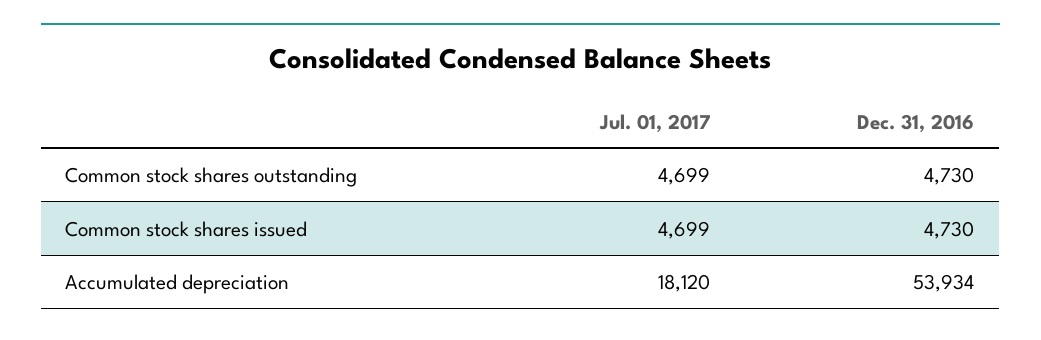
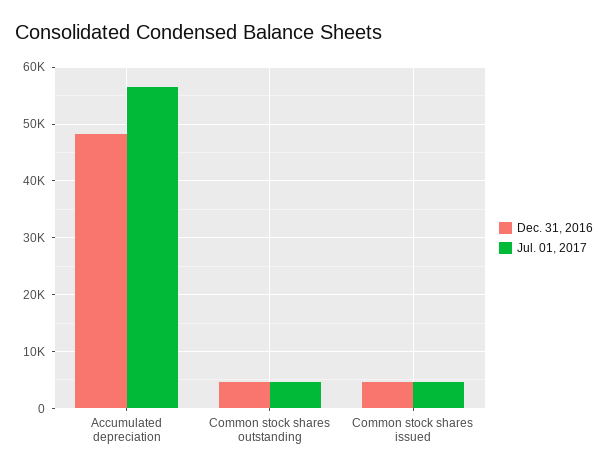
Jul. 01, 2017, Accumulated depreciation: 18120 -> 56000
Dec. 31, 2016, Accumulated depreciation: 53934 -> 48000

